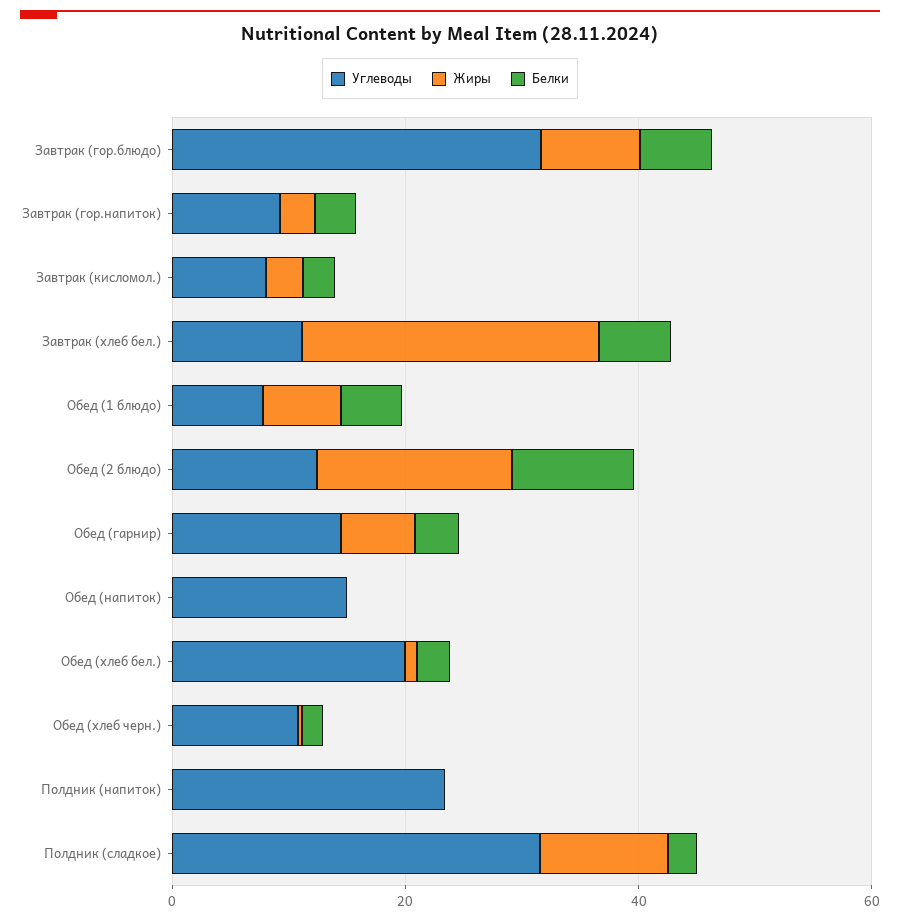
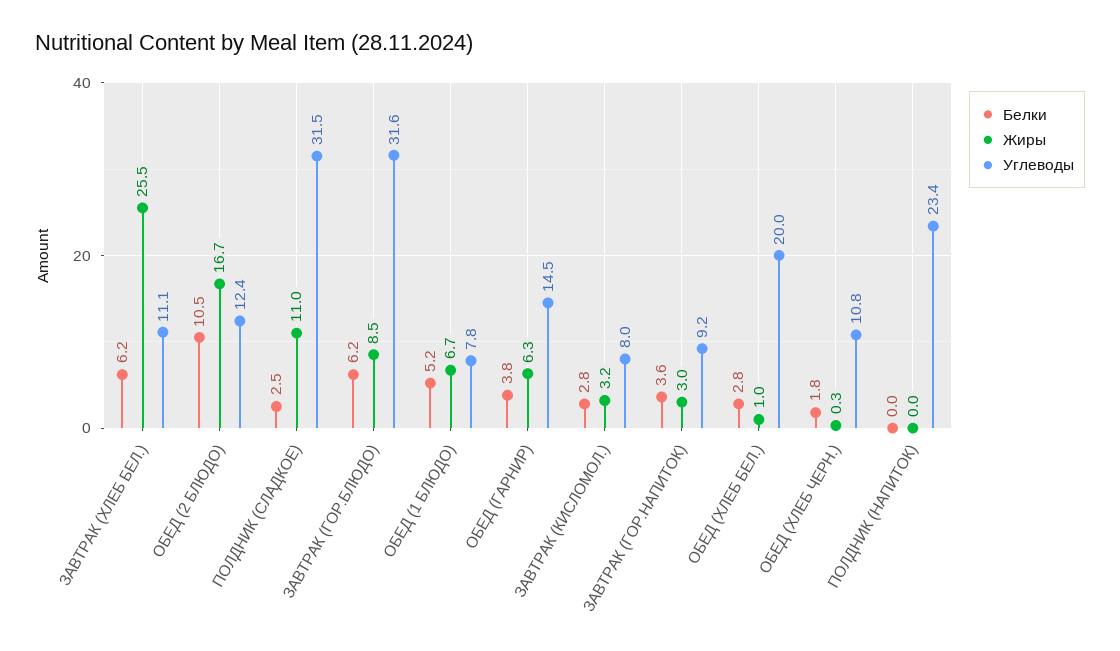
Углеводы, Обед (напиток): 15 -> none
Жиры, Обед (напиток): 0 -> none
Белки, Обед (напиток): 0 -> none

